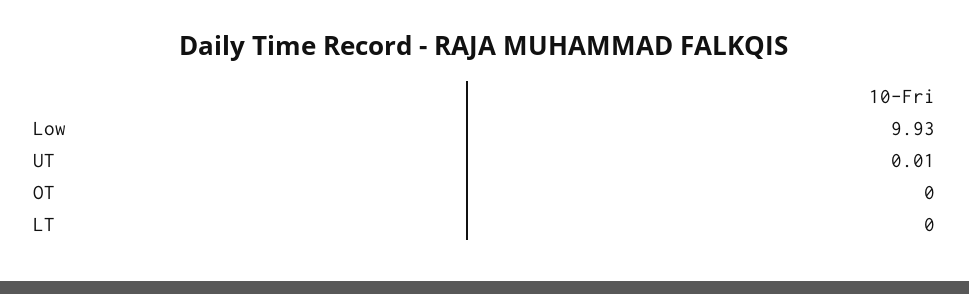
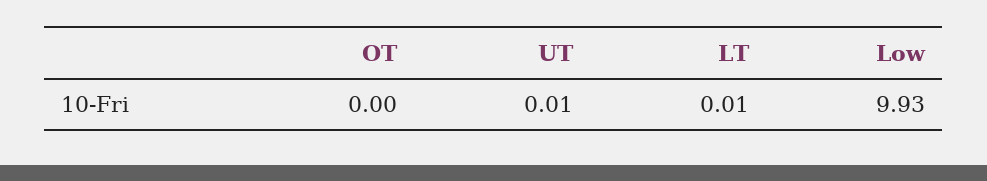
LT: 0 -> 0.01

